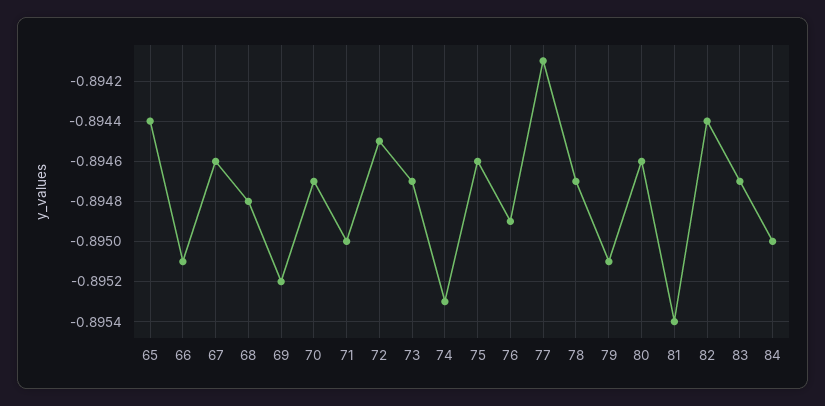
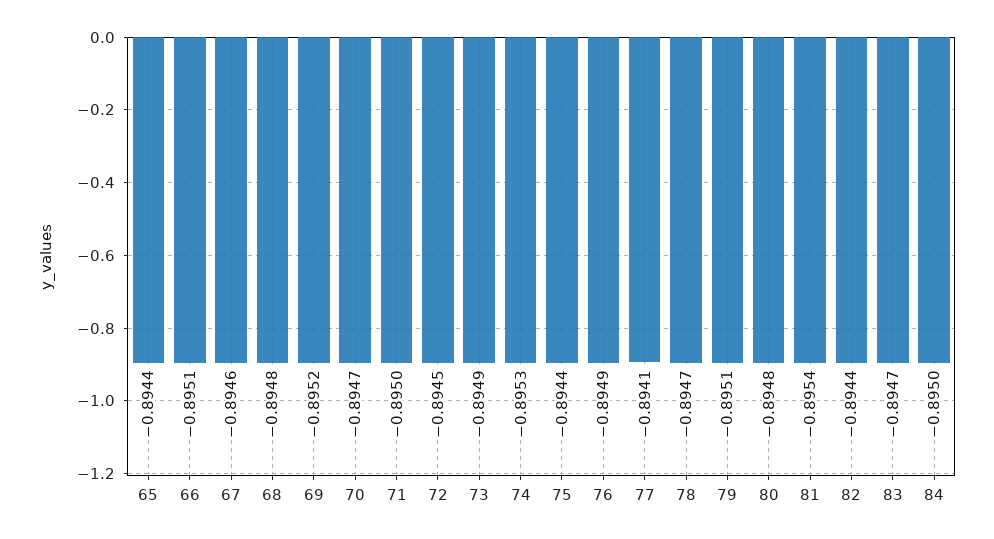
73: -0.8947 -> -0.8949
75: -0.8946 -> -0.8944
80: -0.8946 -> -0.8948

